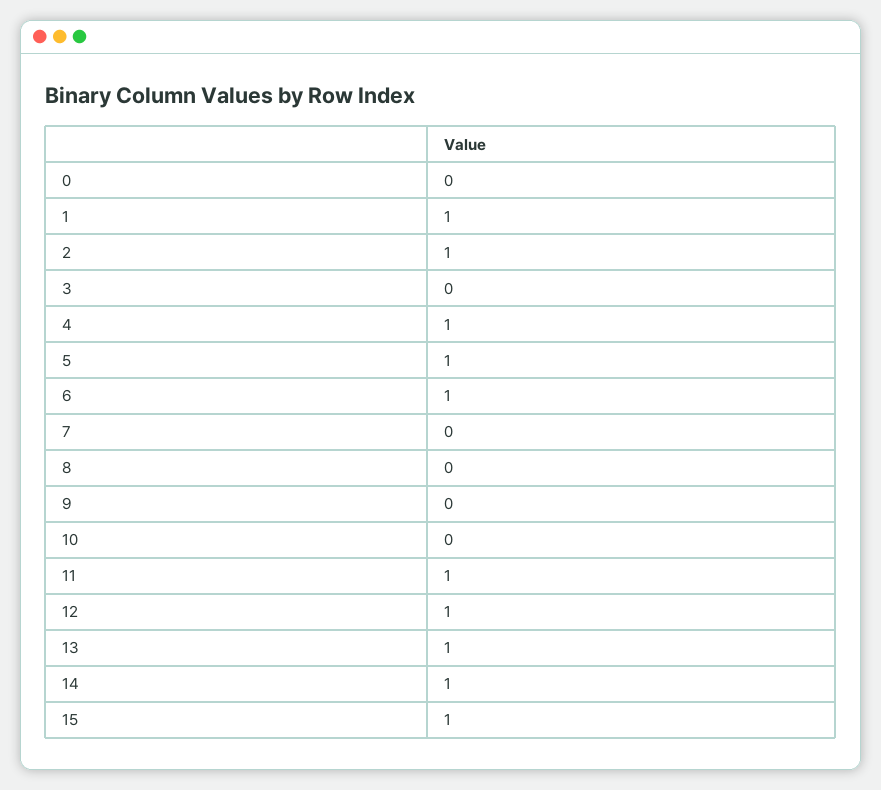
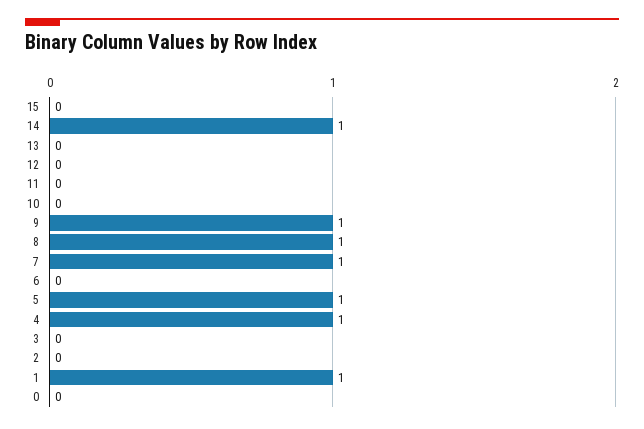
2: 1 -> 0
6: 1 -> 0
7: 0 -> 1
8: 0 -> 1
9: 0 -> 1
11: 1 -> 0
12: 1 -> 0
13: 1 -> 0
15: 1 -> 0

